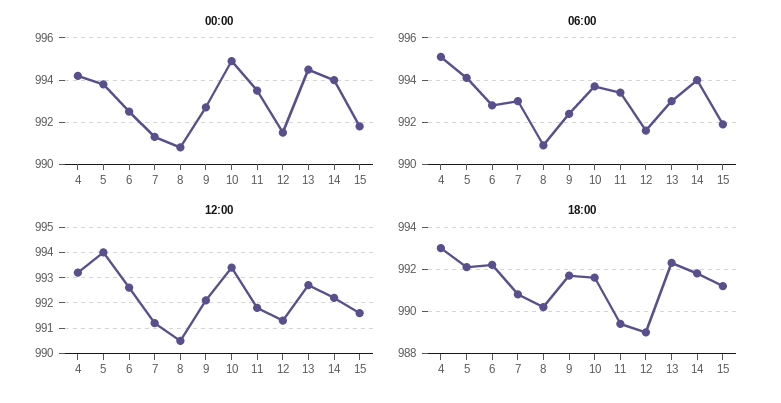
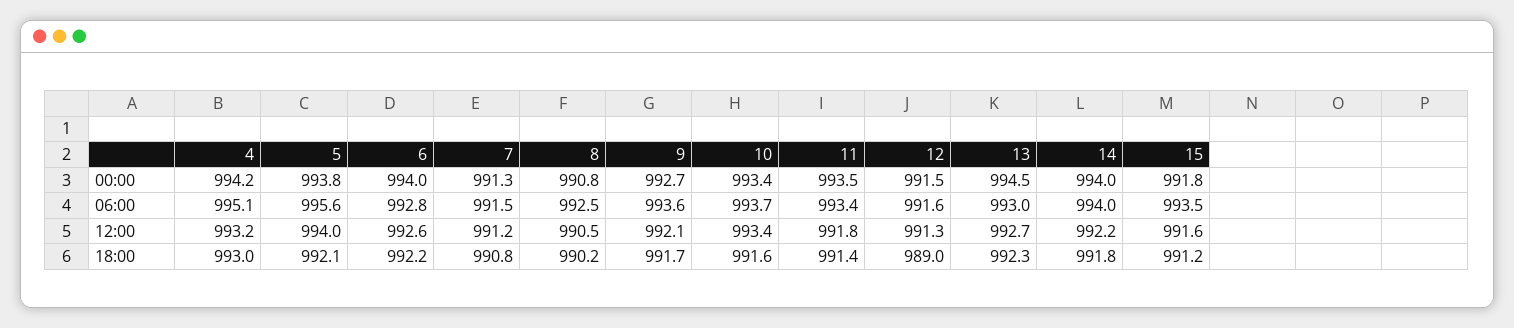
00:00, 6: 992.5 -> 994
00:00, 10: 995 -> 993.4
06:00, 5: 994 -> 995.6
06:00, 7: 993 -> 991.5
06:00, 8: 991 -> 992.5
06:00, 9: 992.5 -> 993.6
06:00, 15: 992 -> 993.5
18:00, 11: 989.5 -> 991.4

